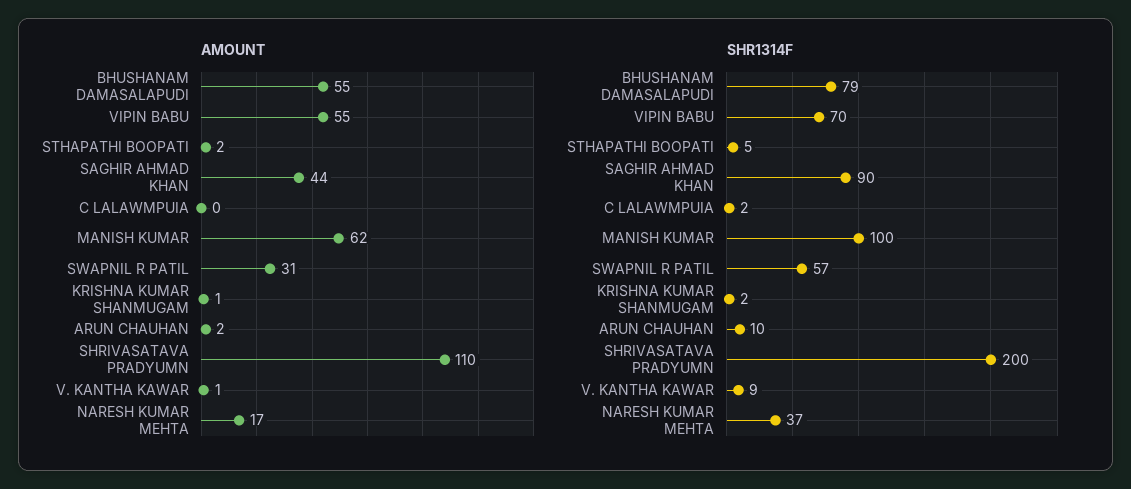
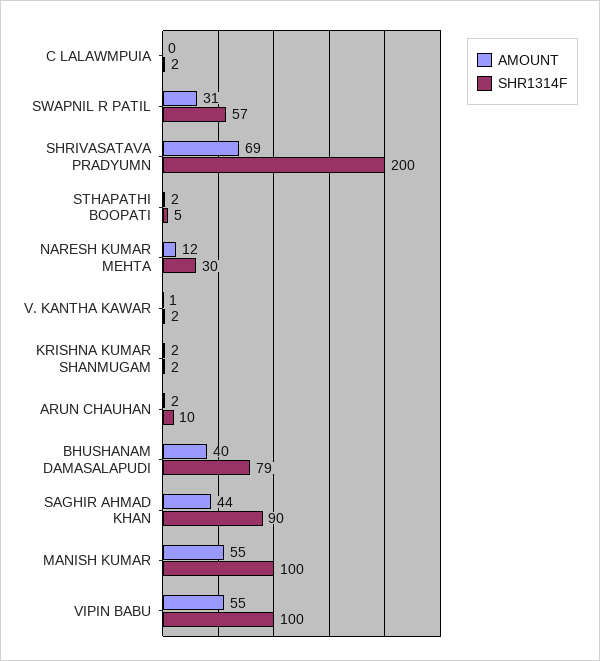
AMOUNT, BHUSHANAM DAMASALAPUDI: 55 -> 40
AMOUNT, MANISH KUMAR: 62 -> 55
AMOUNT, KRISHNA KUMAR SHANMUGAM: 1 -> 2
AMOUNT, SHRIVASATAVA PRADYUMN: 110 -> 69
AMOUNT, NARESH KUMAR MEHTA: 17 -> 12
SHR1314F, VIPIN BABU: 70 -> 100
SHR1314F, V. KANTHA KAWAR: 9 -> 2
SHR1314F, NARESH KUMAR MEHTA: 37 -> 30

